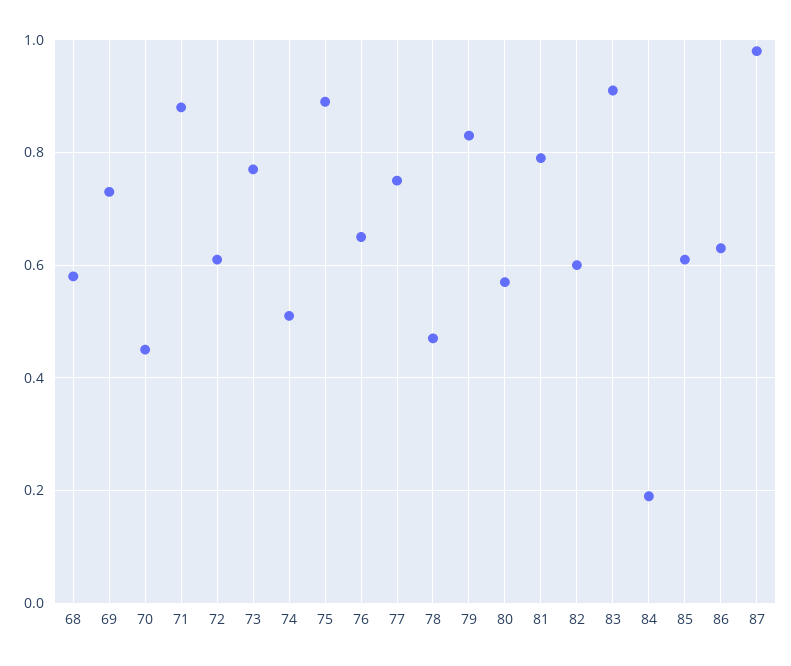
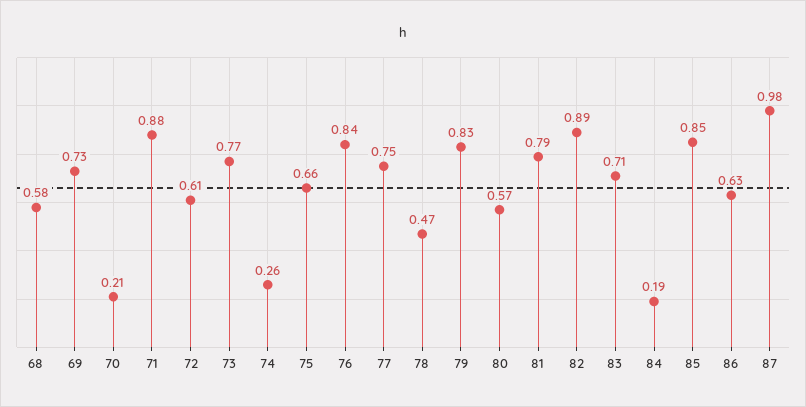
70: 0.45 -> 0.21
74: 0.5 -> 0.26
75: 0.9 -> 0.66
76: 0.65 -> 0.84
82: 0.6 -> 0.89
83: 0.9 -> 0.71
85: 0.6 -> 0.85

